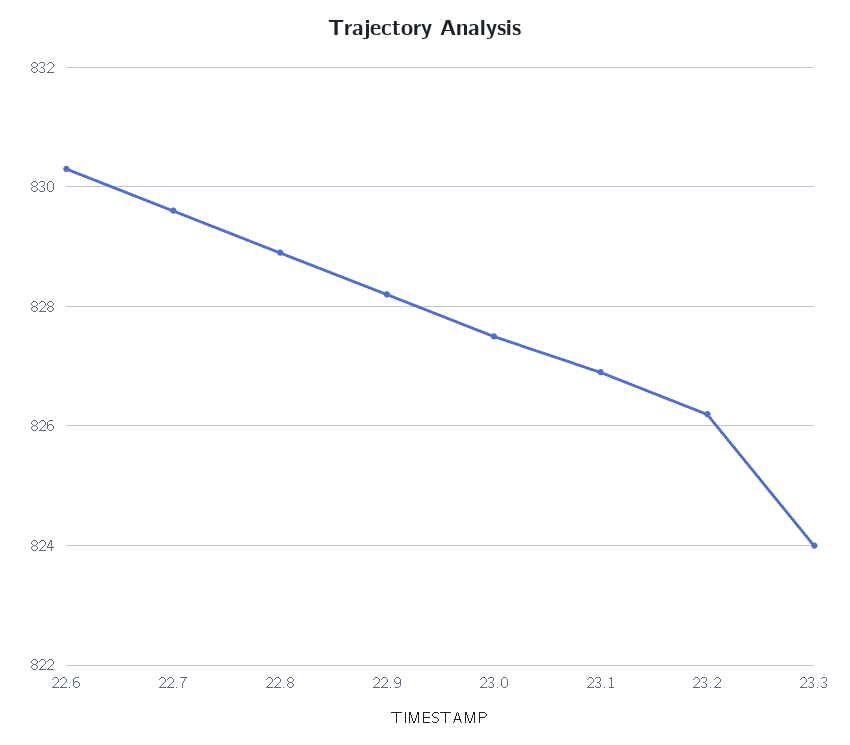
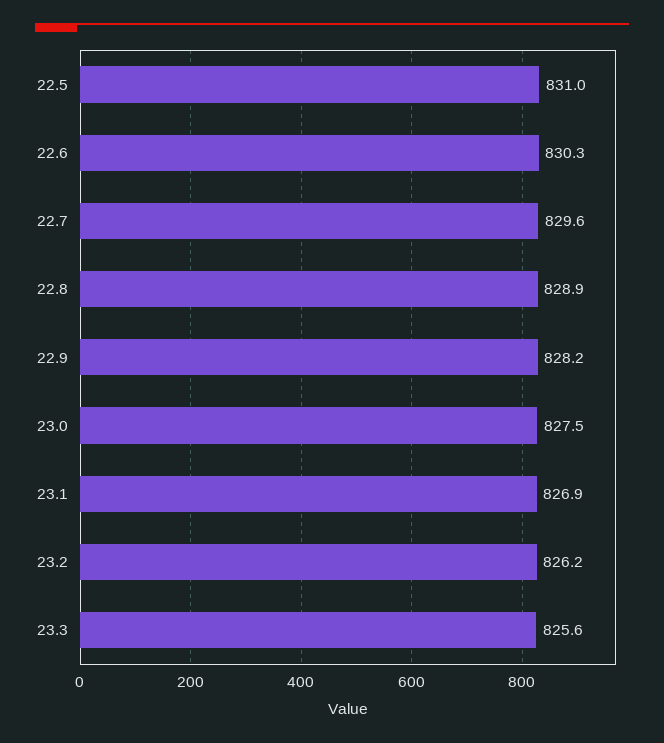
23.3: 824 -> 825.6
22.5: none -> 831

